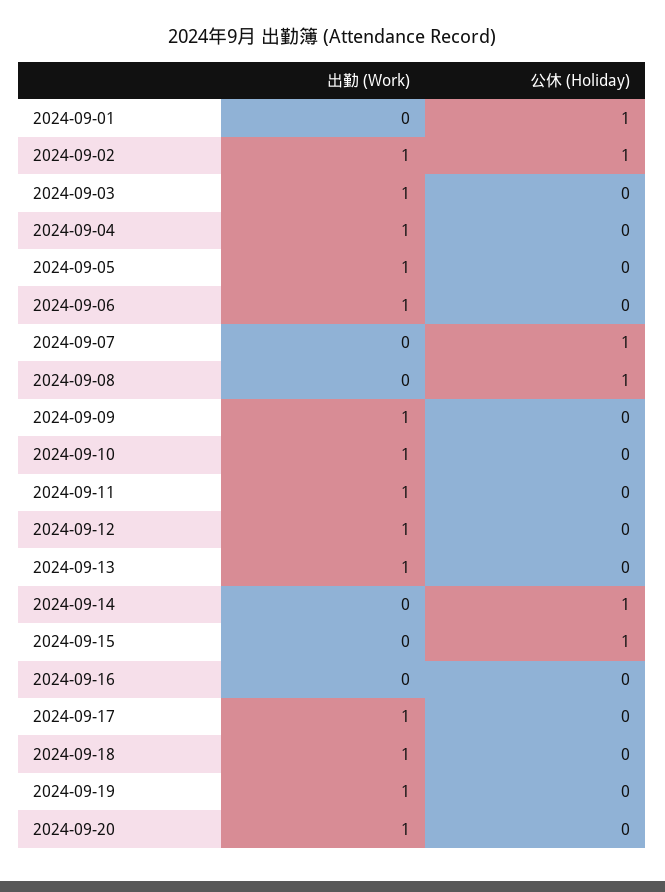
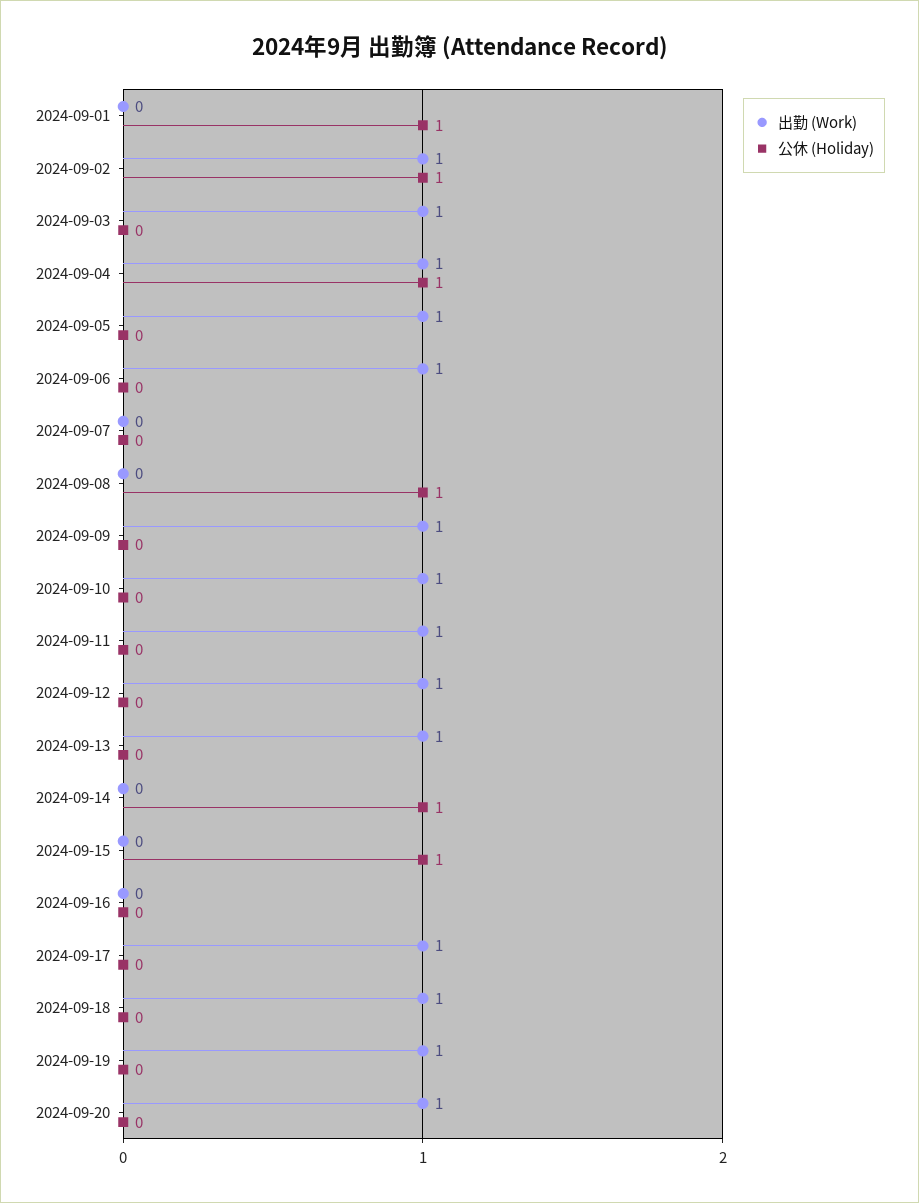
公休 (Holiday), 2024-09-04: 0 -> 1
公休 (Holiday), 2024-09-07: 1 -> 0

